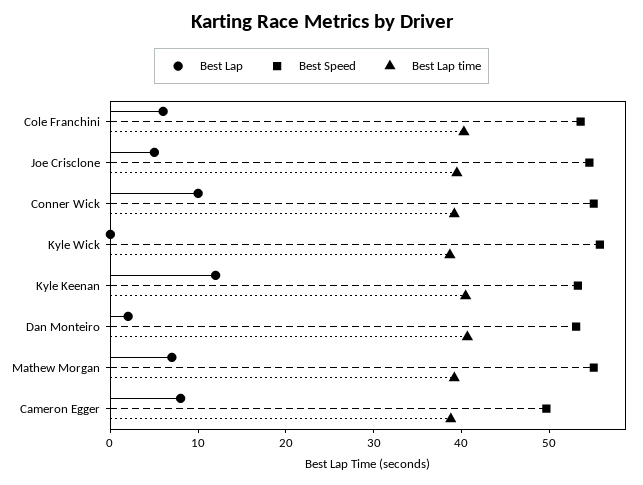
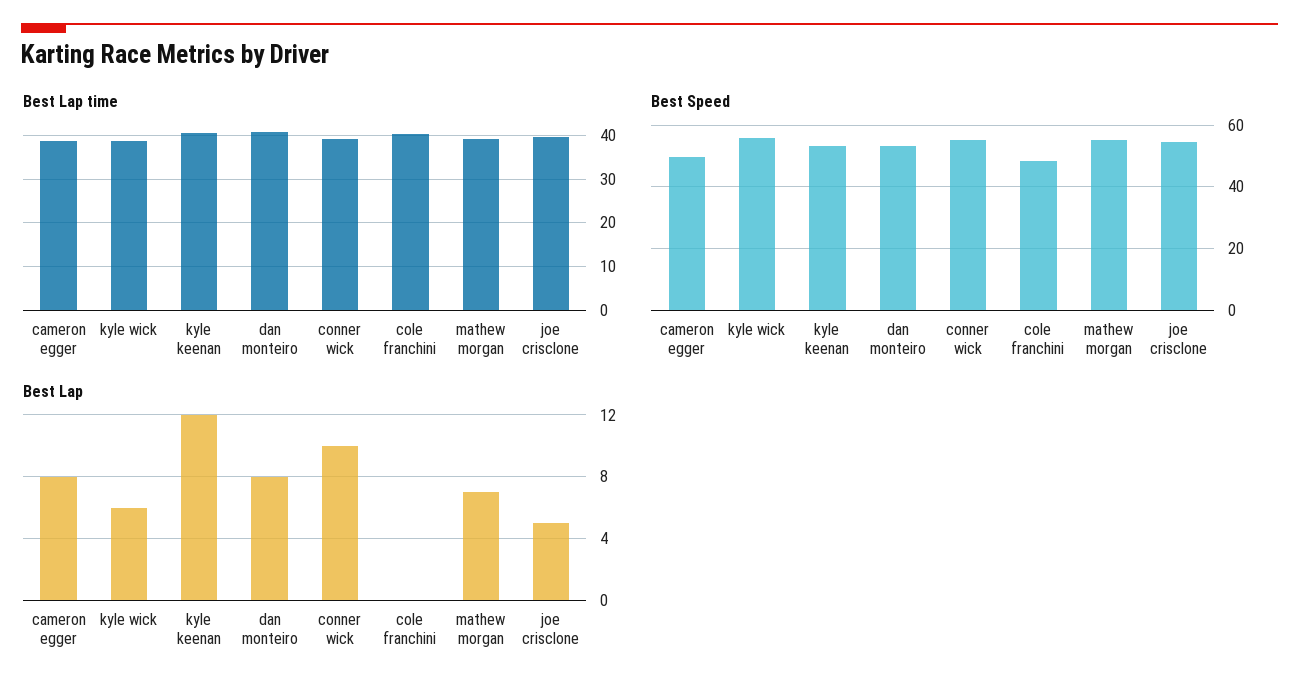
Best Lap, Cole Franchini: 6 -> 0
Best Speed, Cole Franchini: 54 -> 48
Best Lap, Kyle Wick: 0 -> 6
Best Lap, Dan Monteiro: 2 -> 8

